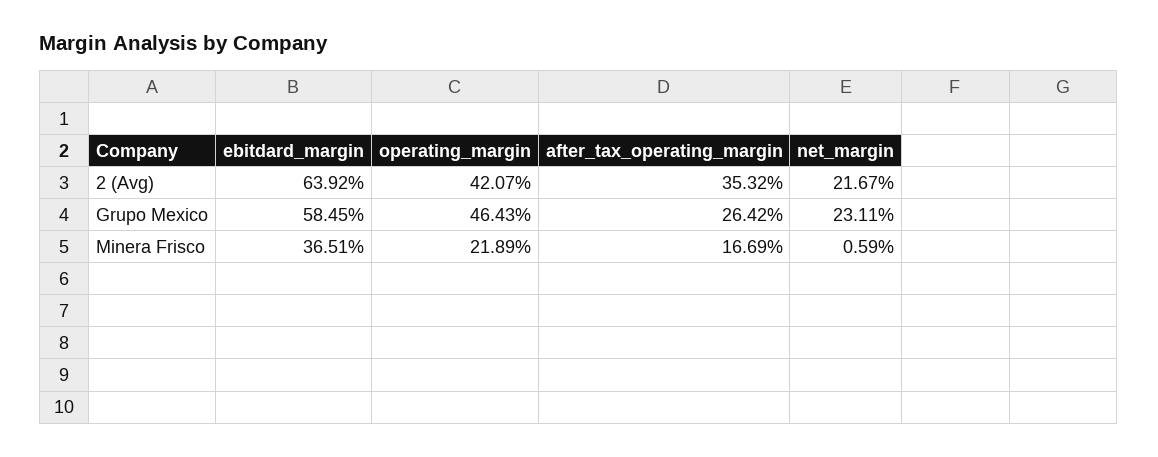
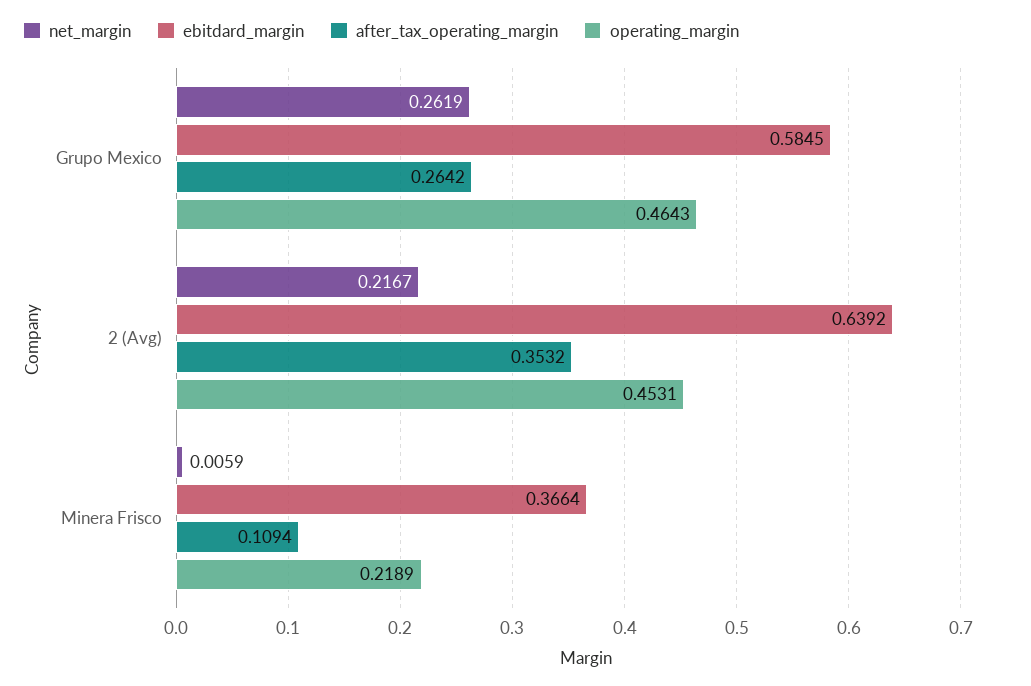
operating_margin, 2 (Avg): 0.4207 -> 0.4531
net_margin, Grupo Mexico: 0.2311 -> 0.2619
ebitdard_margin, Minera Frisco: 0.3651 -> 0.3664
after_tax_operating_margin, Minera Frisco: 0.1669 -> 0.1094

